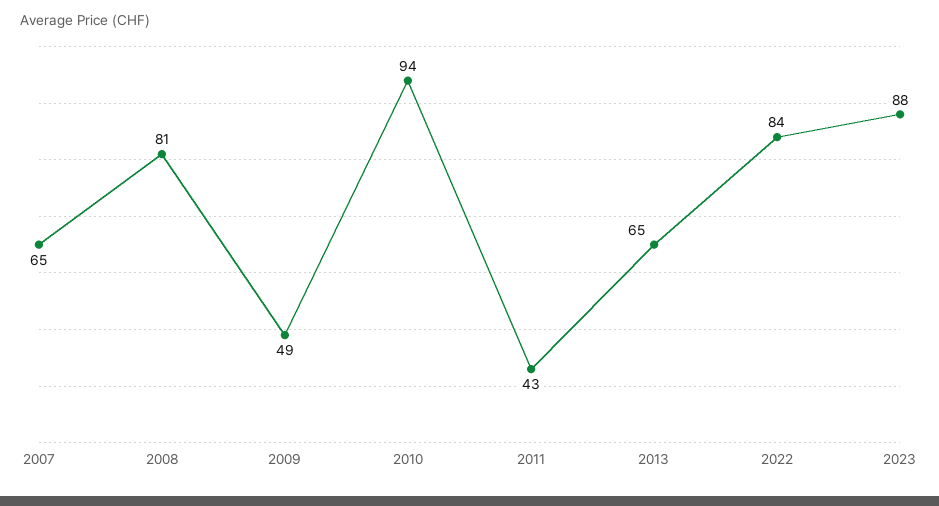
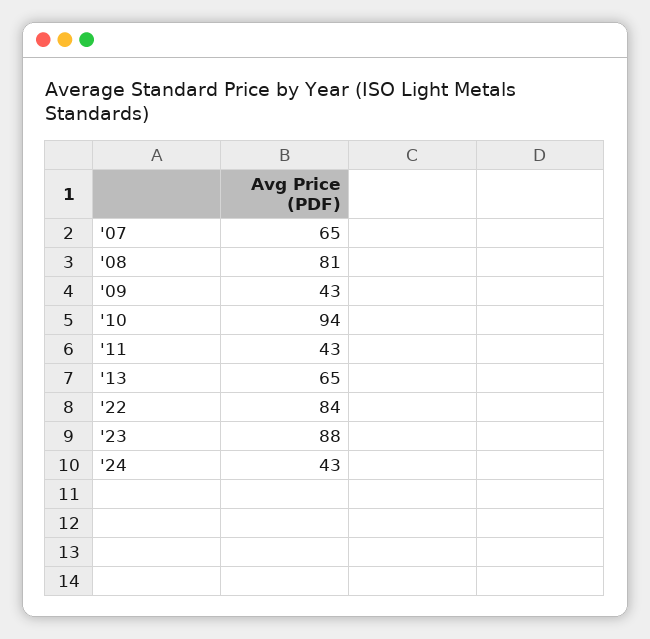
2009: 49 -> 43
'24: none -> 43

